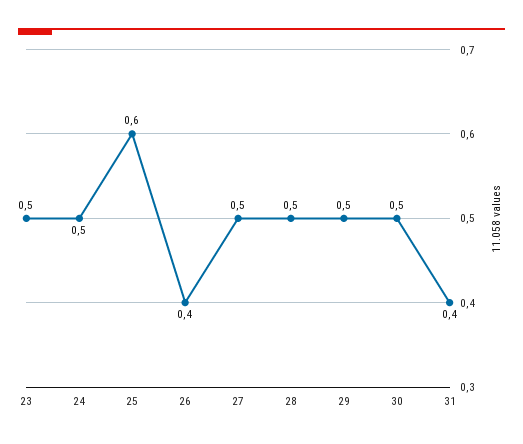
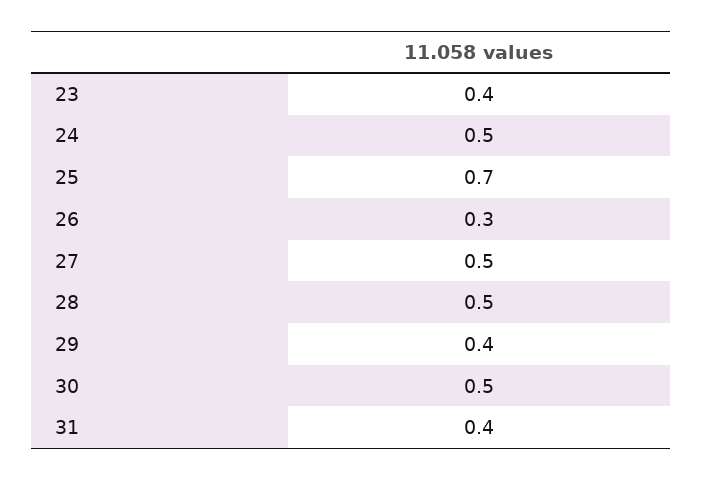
23: 0.5 -> 0.4
25: 0.6 -> 0.7
26: 0.4 -> 0.3
29: 0.5 -> 0.4

